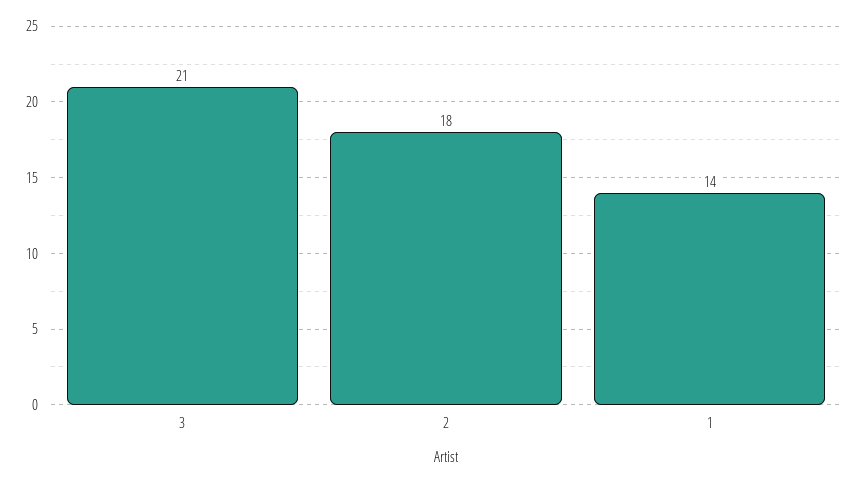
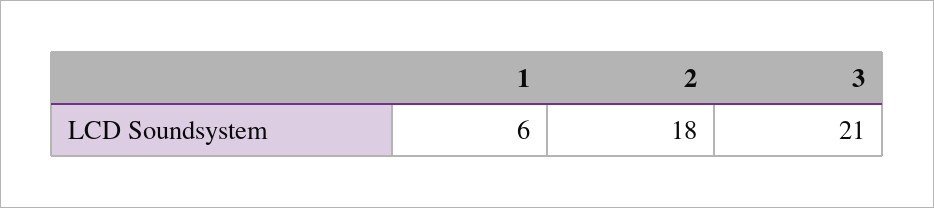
1: 14 -> 6

